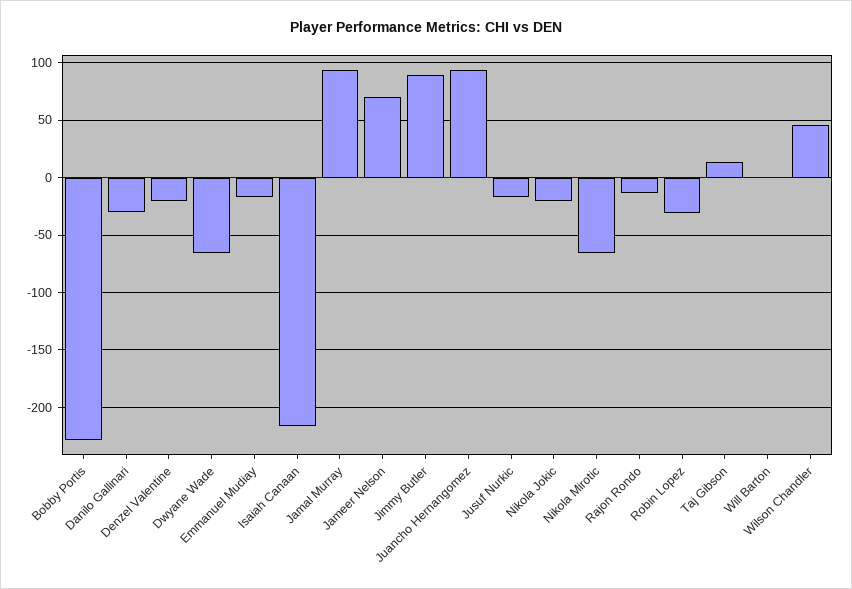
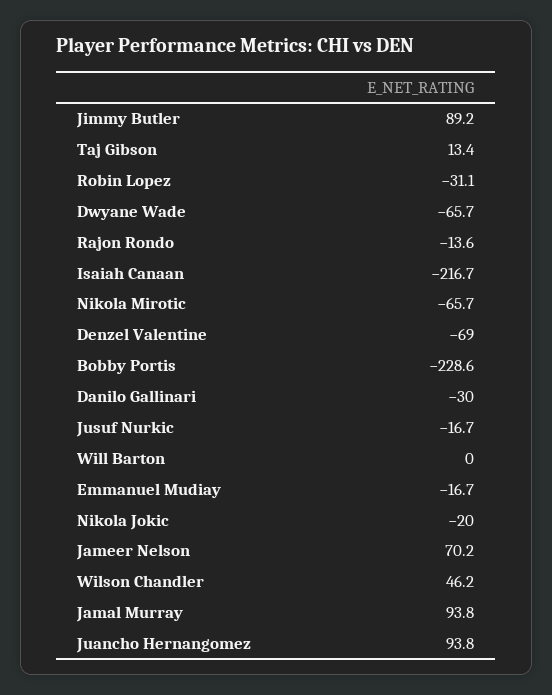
Denzel Valentine: -20 -> -69

